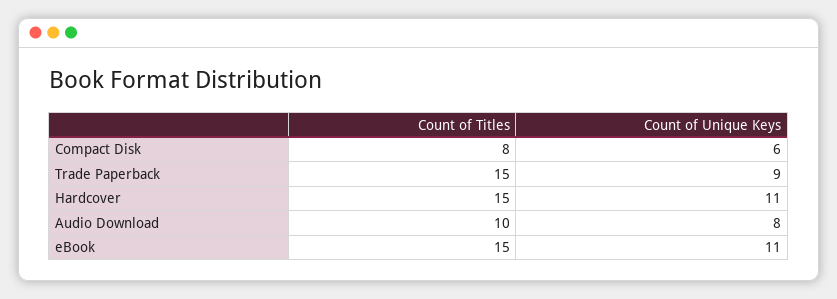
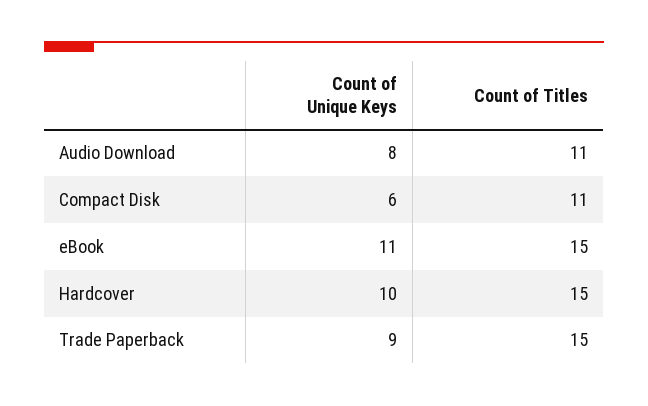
Count of Titles, Compact Disk: 8 -> 11
Count of Unique Keys, Hardcover: 11 -> 10
Count of Titles, Audio Download: 10 -> 11

